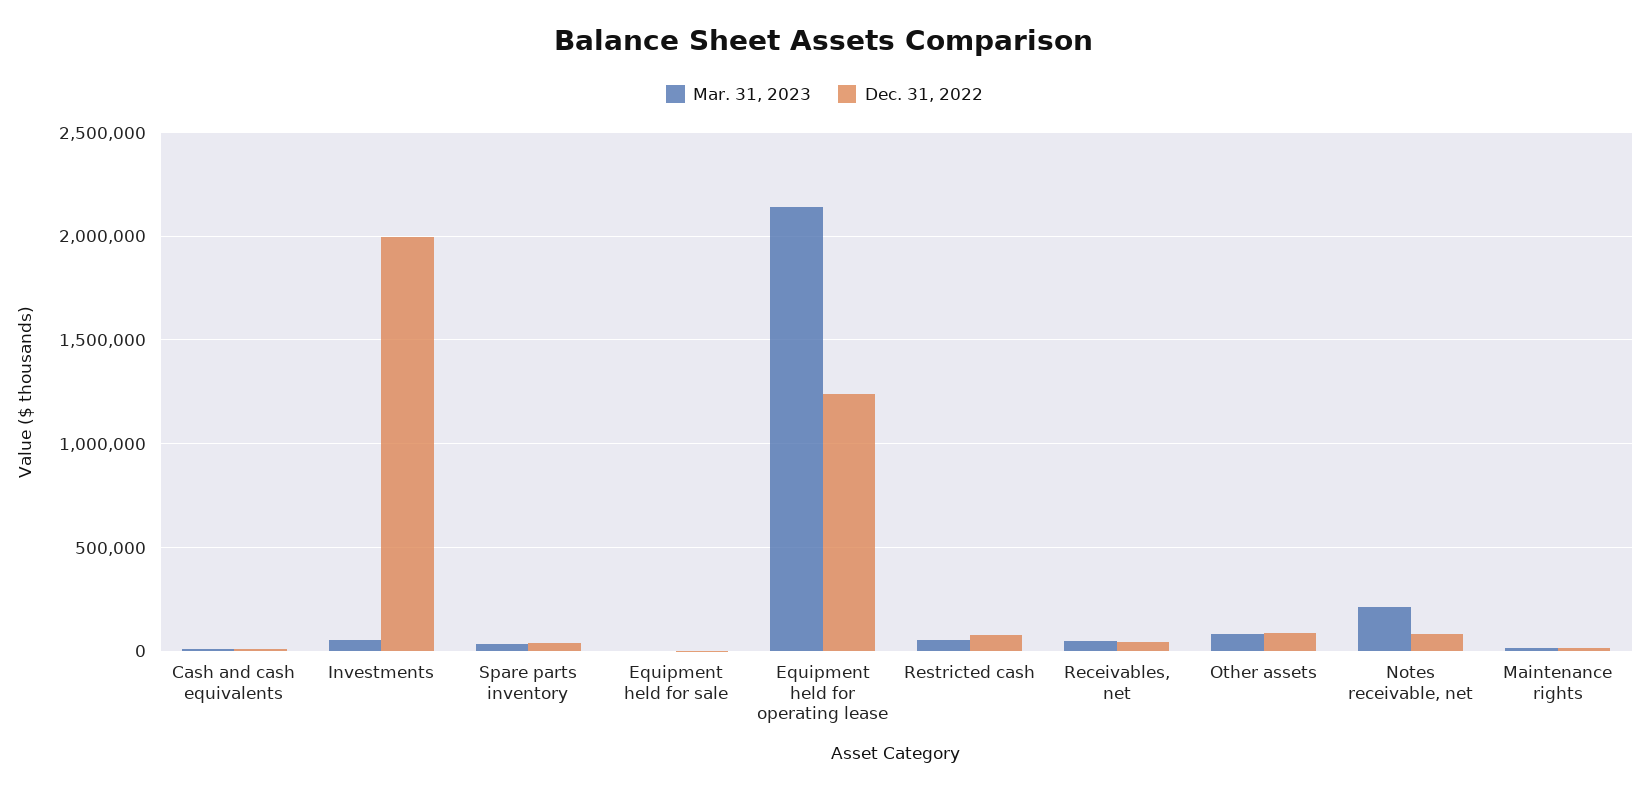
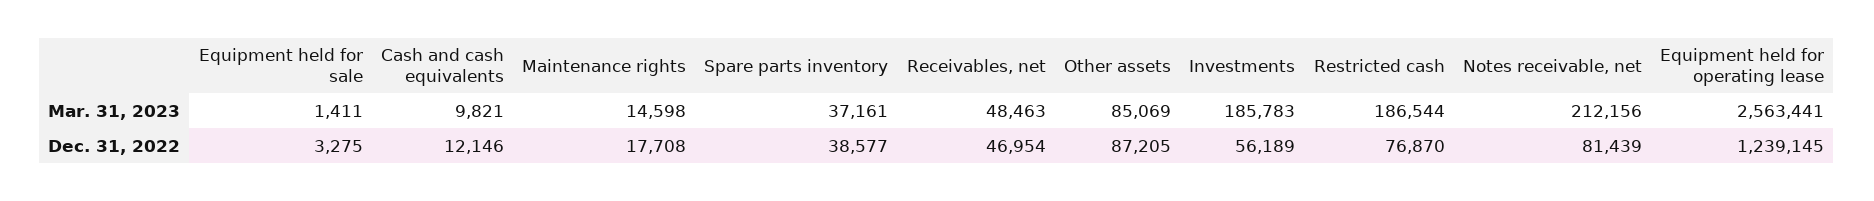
Mar. 31, 2023, Investments: 50000 -> 185783
Dec. 31, 2022, Investments: 2000000 -> 56189
Mar. 31, 2023, Equipment held for operating lease: 2150000 -> 2563441
Mar. 31, 2023, Restricted cash: 50000 -> 186544

